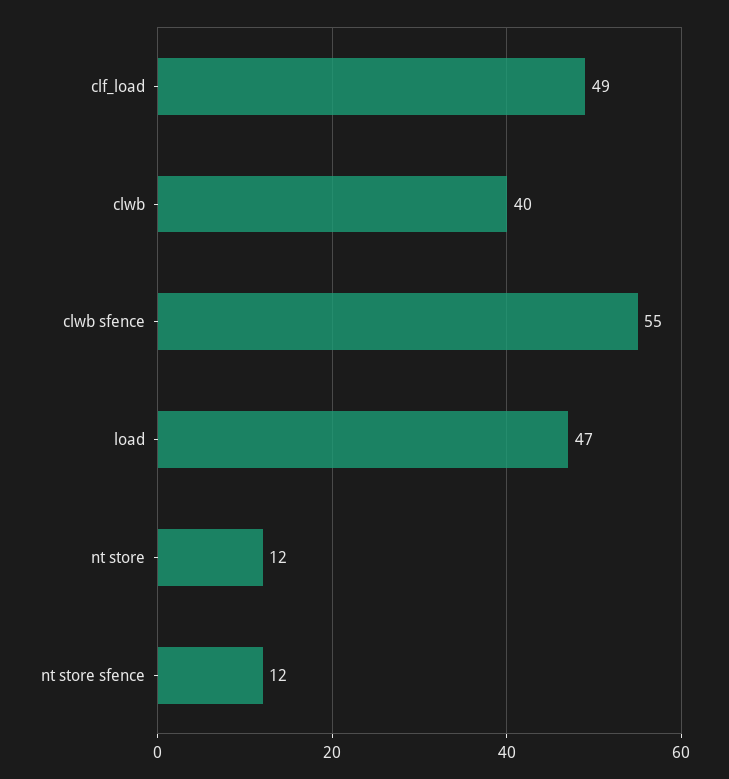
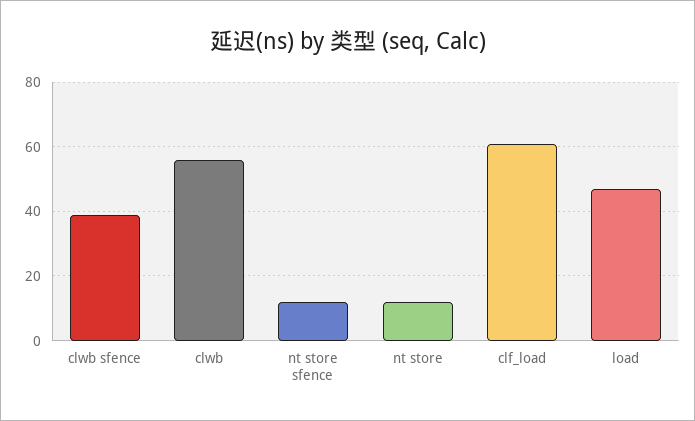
clf_load: 49 -> 60
clwb: 40 -> 55
clwb sfence: 55 -> 40

